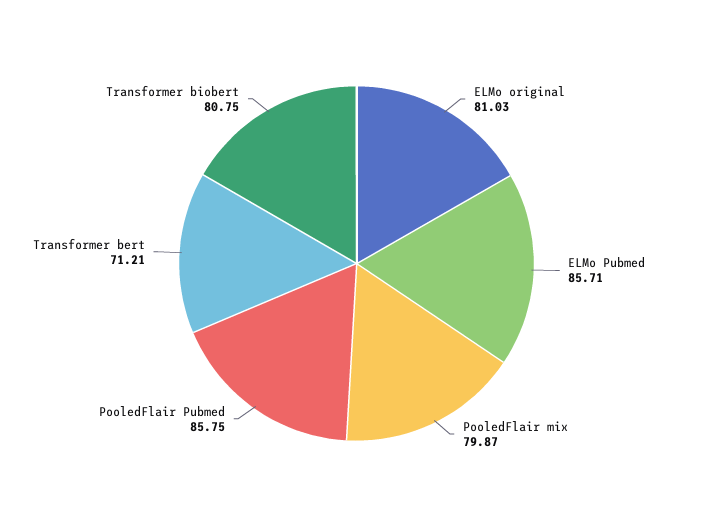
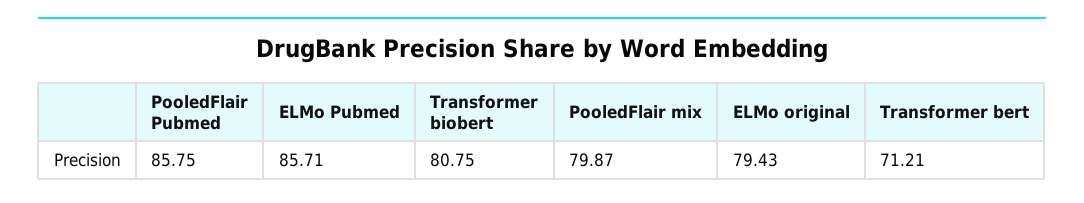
ELMo original: 81.03 -> 79.43

